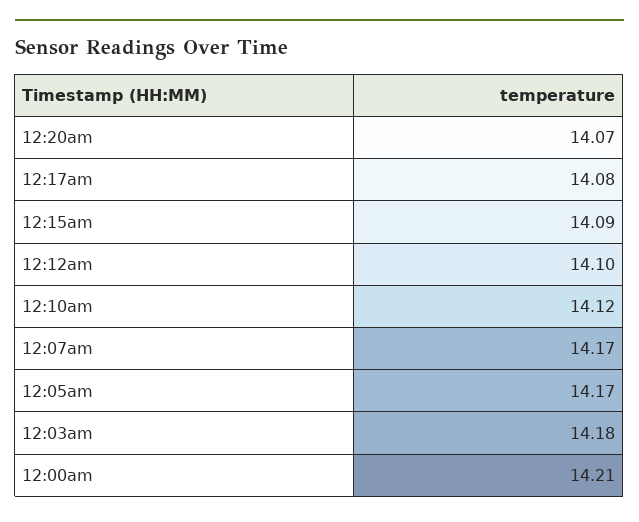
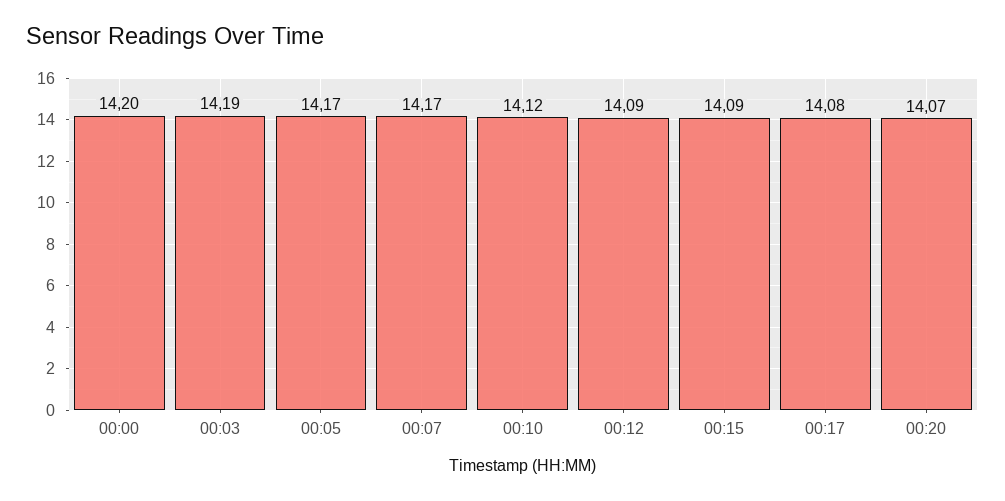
12:12am: 14.1 -> 14.09
12:03am: 14.18 -> 14.19
12:00am: 14.21 -> 14.2

